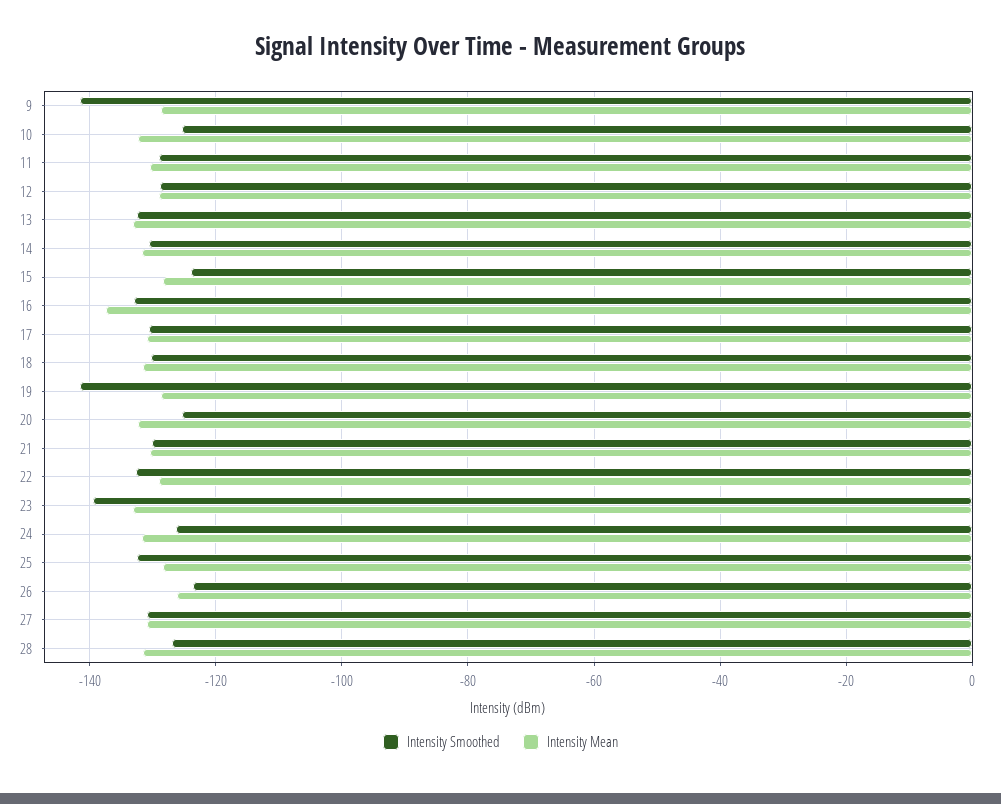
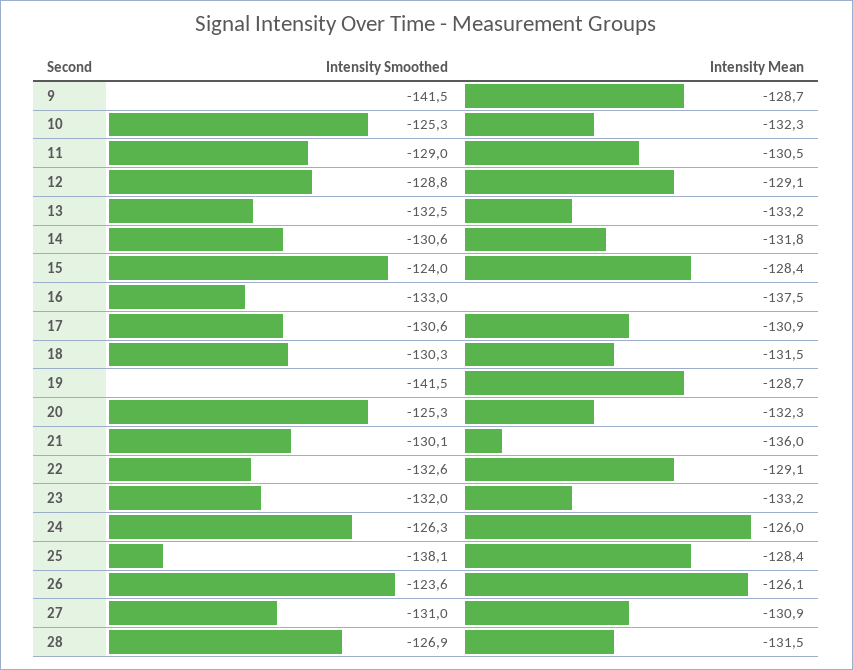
Intensity Mean, 21: -130 -> -136
Intensity Smoothed, 23: -140 -> -132
Intensity Mean, 24: -132 -> -126
Intensity Smoothed, 25: -132 -> -138.1

